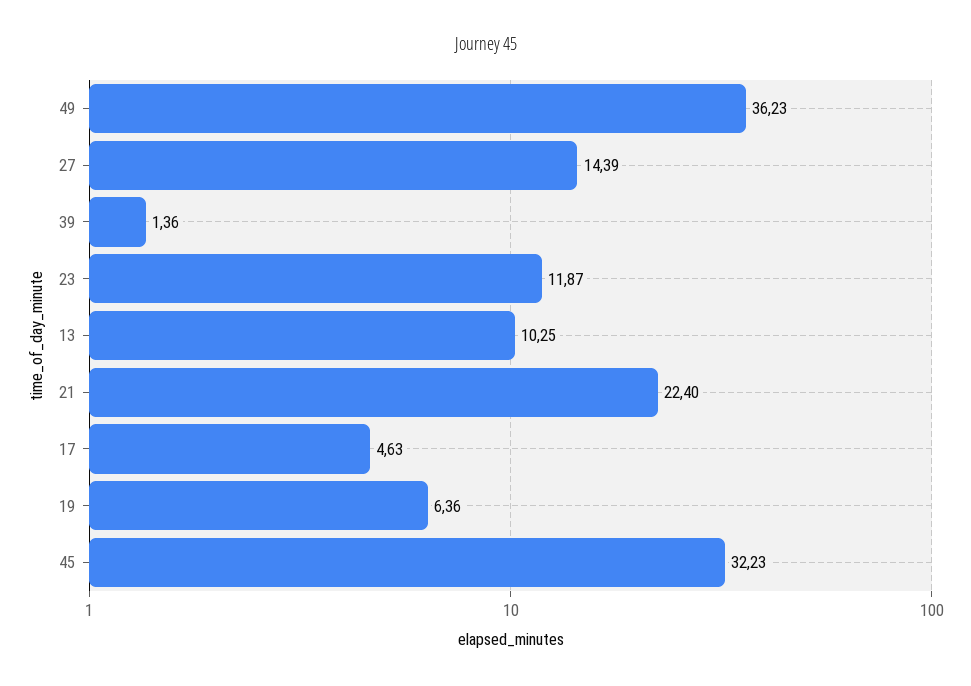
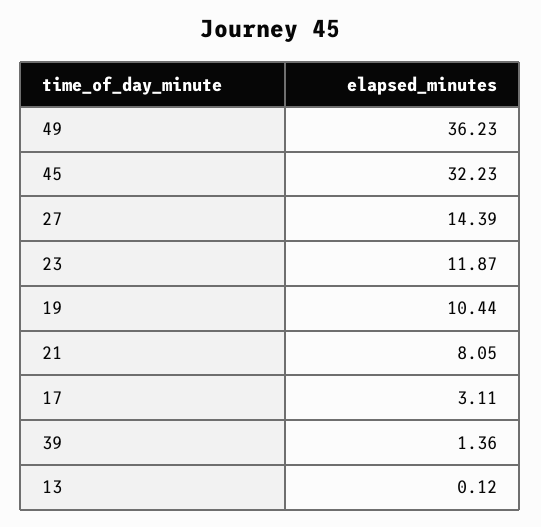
13: 10.25 -> 0.12
21: 22.4 -> 8.05
17: 4.63 -> 3.11
19: 6.36 -> 10.44

